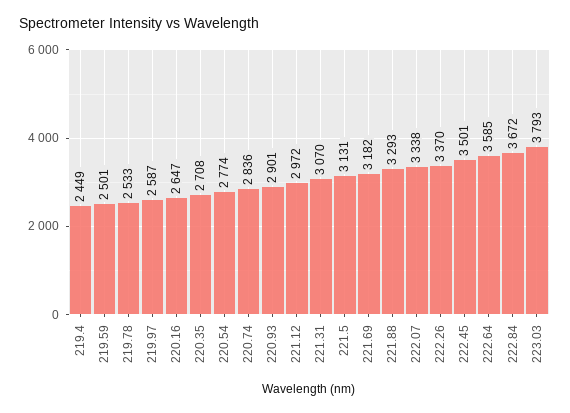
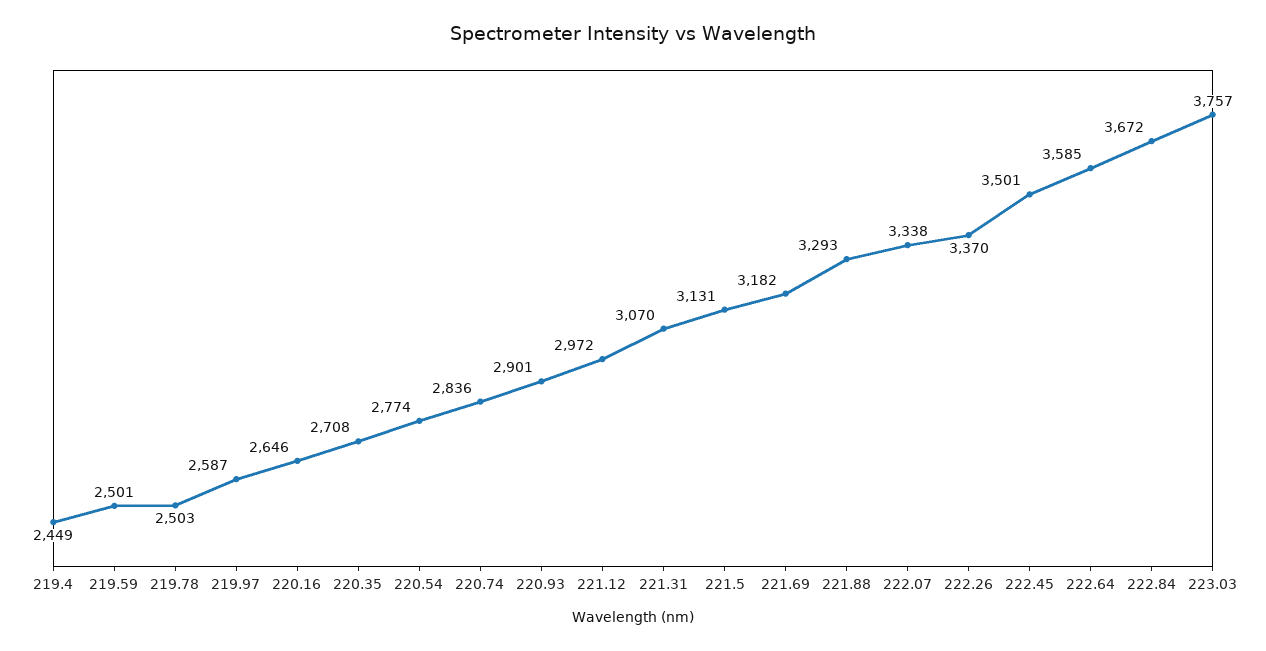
219.78: 2533 -> 2503
220.16: 2647 -> 2646
223.03: 3793 -> 3757

